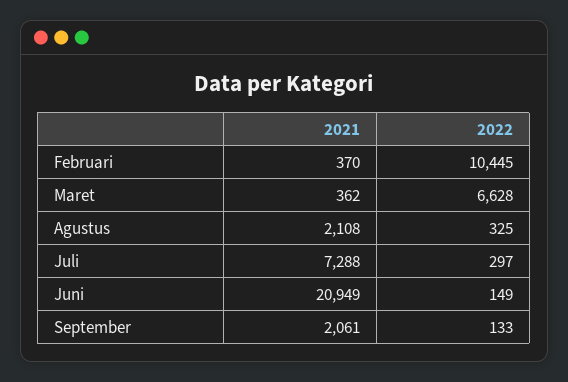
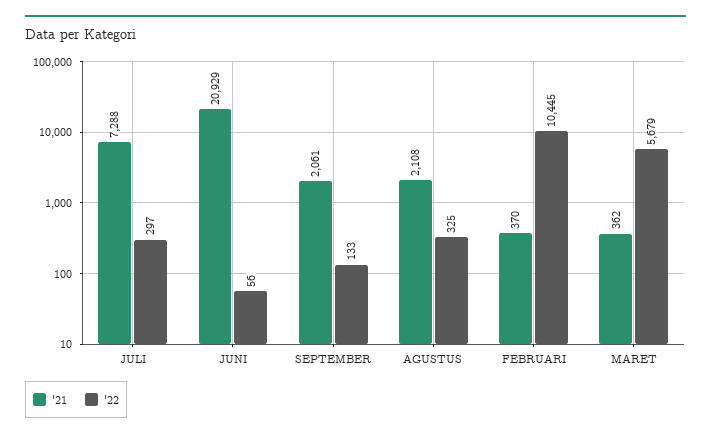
2022, Maret: 6628 -> 5679
2021, Juni: 20949 -> 20929
2022, Juni: 149 -> 56

